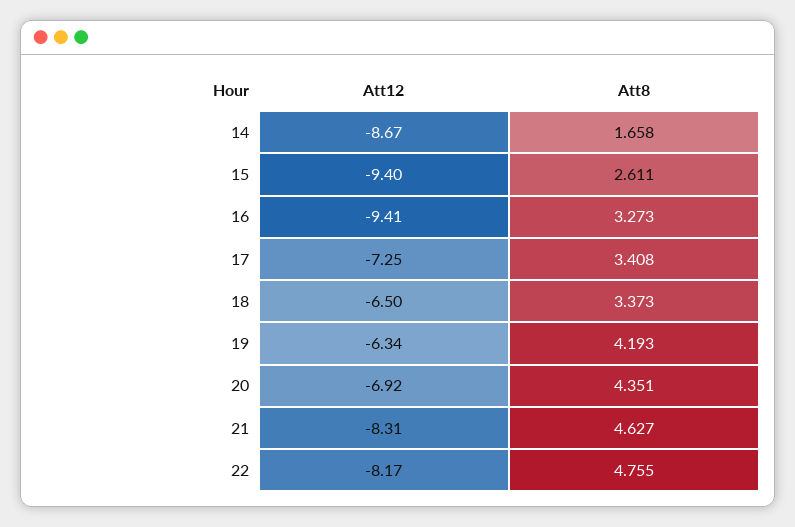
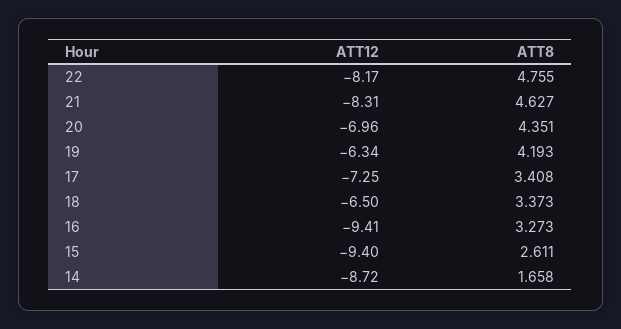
Att12, 14: -8.67 -> -8.72
Att12, 20: -6.92 -> -6.96

